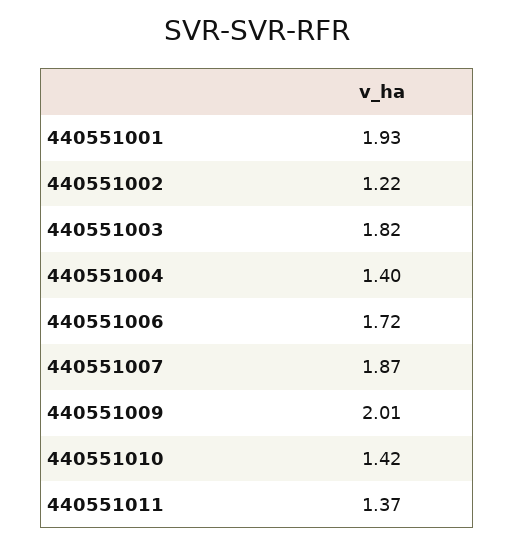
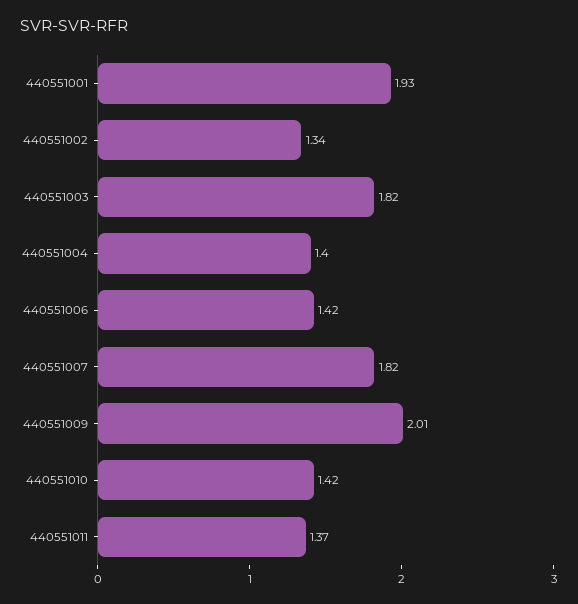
440551002: 1.22 -> 1.34
440551006: 1.72 -> 1.42
440551007: 1.87 -> 1.82

